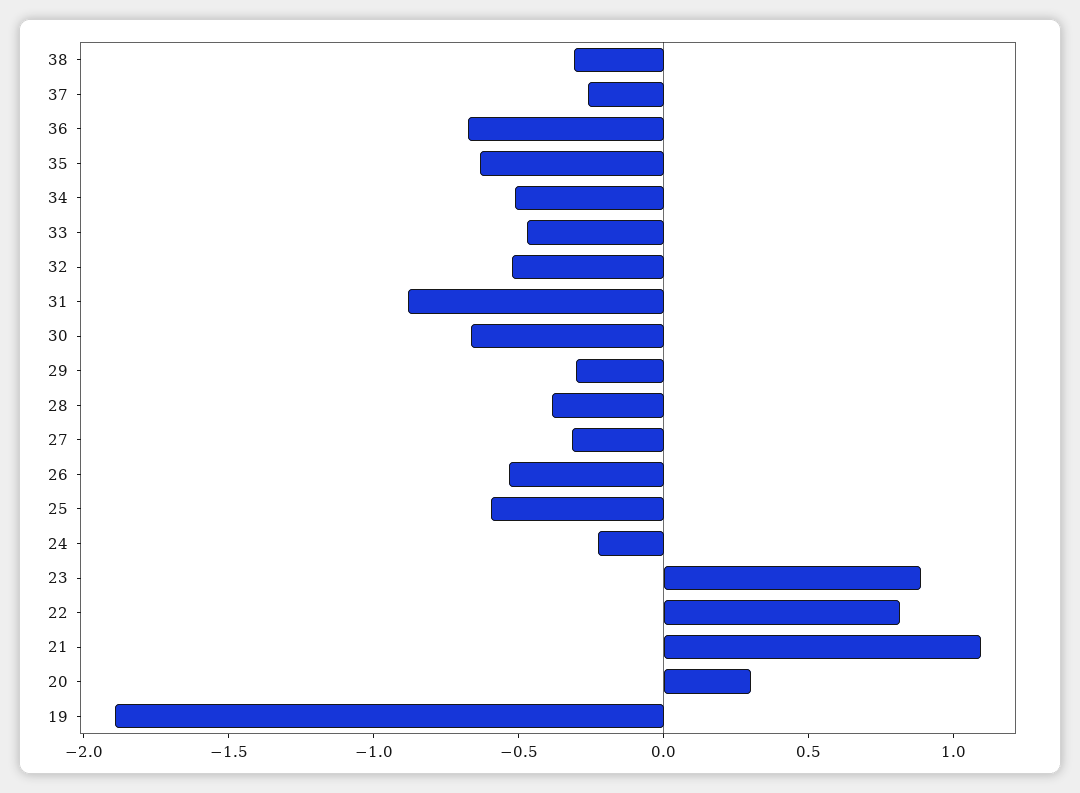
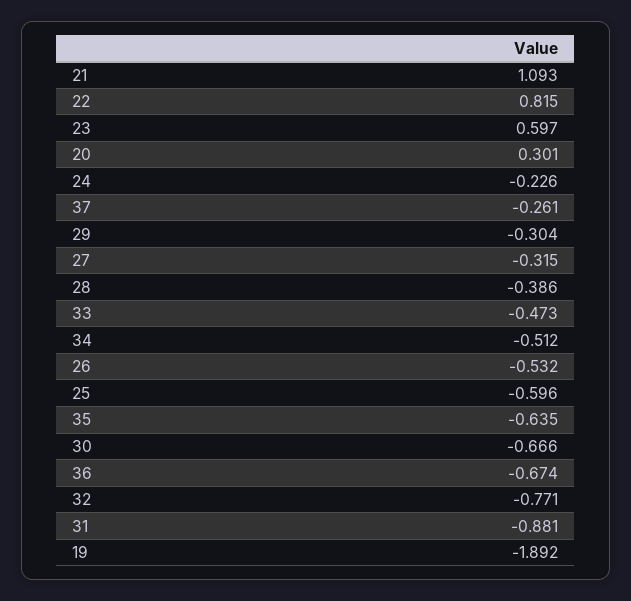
38: -0.3 -> none
32: -0.5 -> -0.771
23: 0.9 -> 0.597

